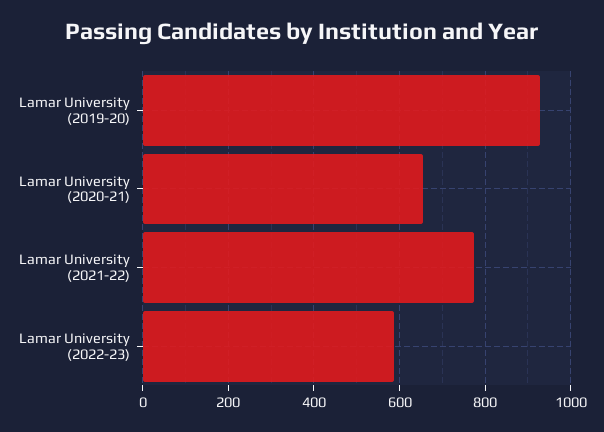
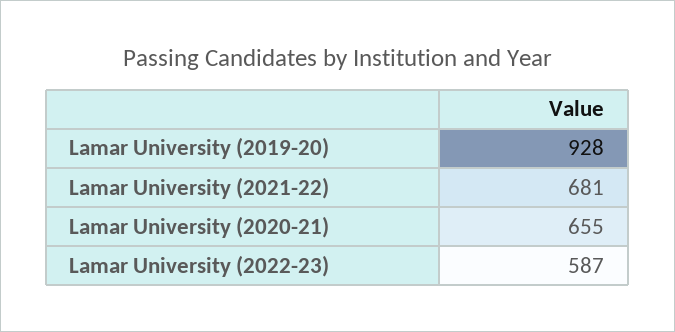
Lamar University (2021-22): 780 -> 681

